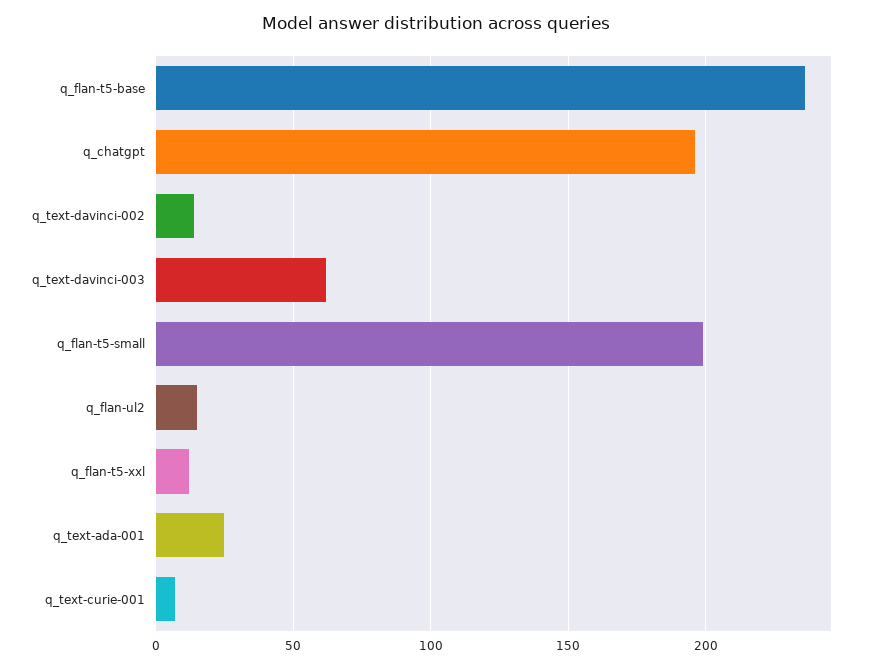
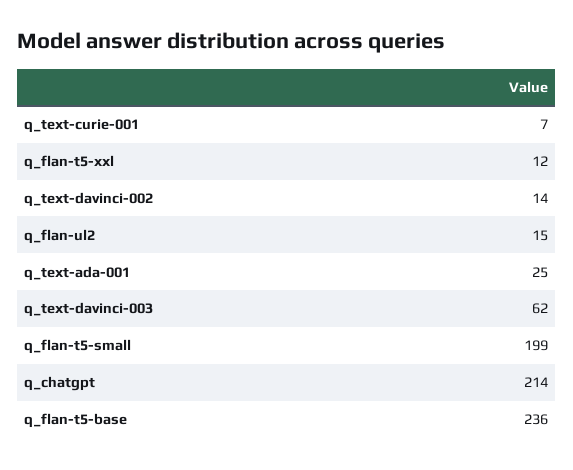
q_chatgpt: 195 -> 214

